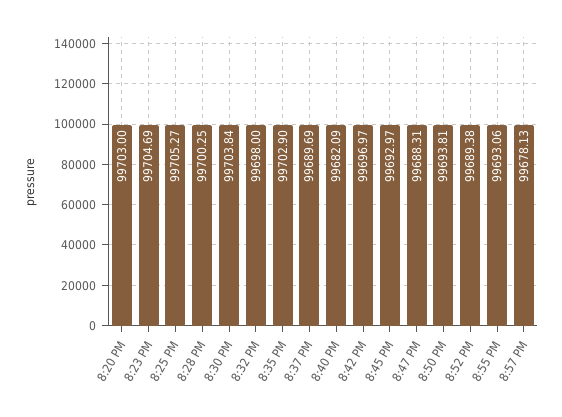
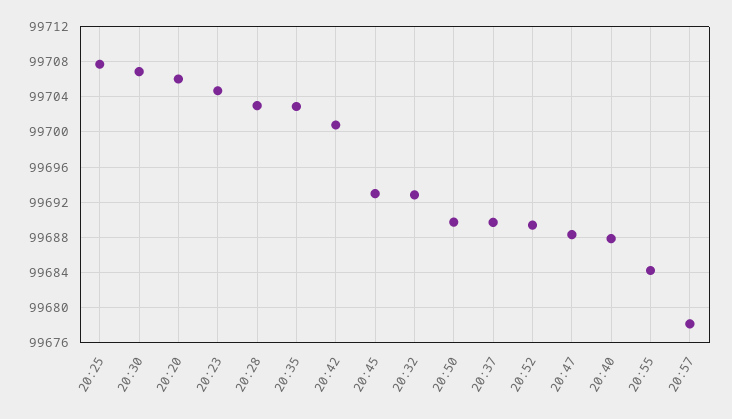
8:20 PM: 99703 -> 99706
8:25 PM: 99705.27 -> 99708
8:28 PM: 99700.25 -> 99703
8:30 PM: 99703.84 -> 99707
8:32 PM: 99698 -> 99693
8:40 PM: 99682.09 -> 99688
8:42 PM: 99696.97 -> 99701
8:50 PM: 99693.81 -> 99690
8:55 PM: 99693.06 -> 99684

